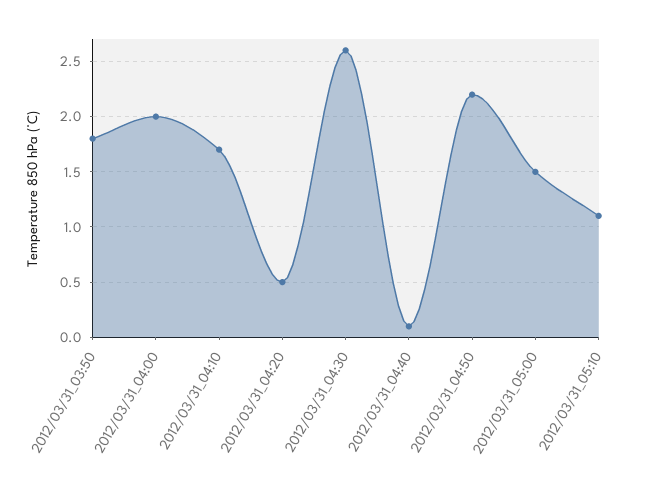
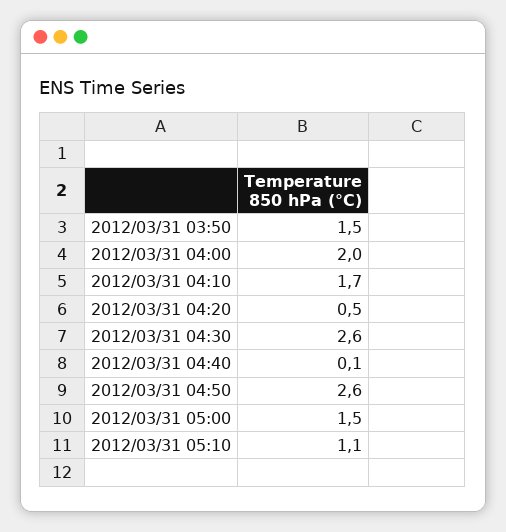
2012/03/31_03:50: 1.8 -> 1.5
2012/03/31_04:50: 2.2 -> 2.6

